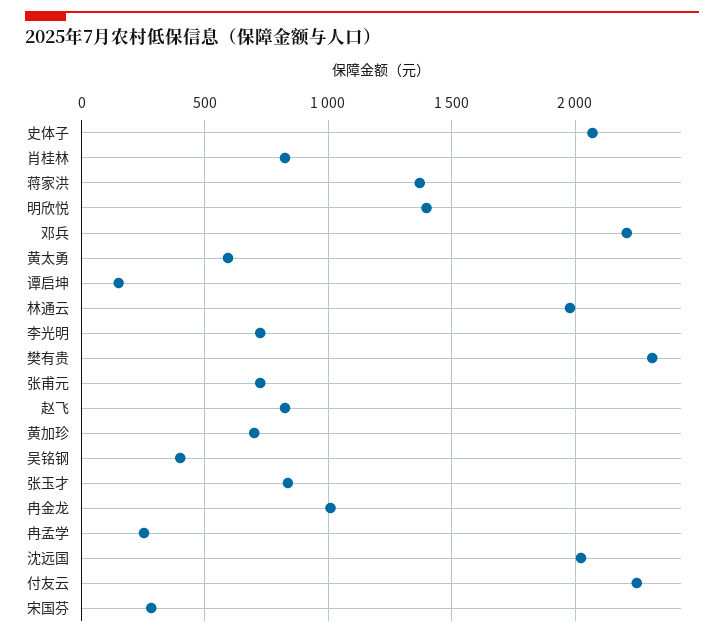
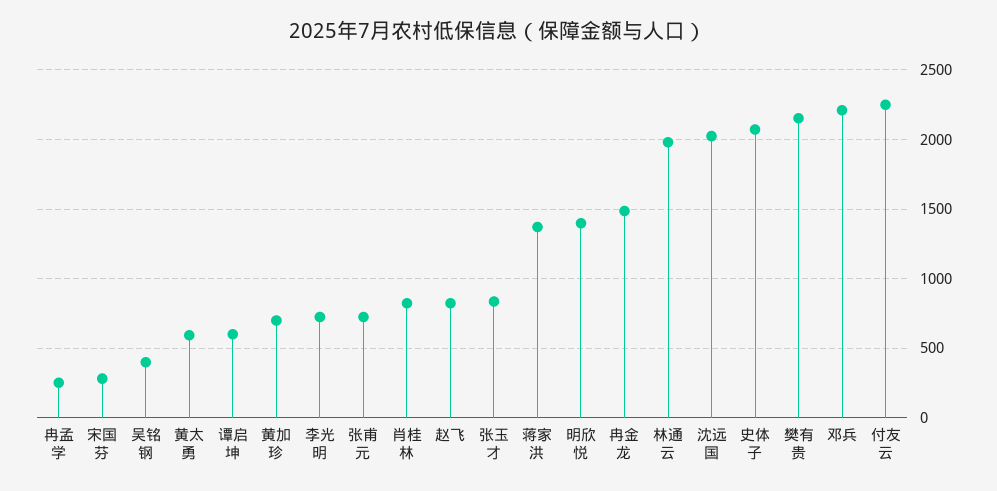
谭启坤: 150 -> 600
樊有贵: 2300 -> 2150
冉金龙: 1000 -> 1500

